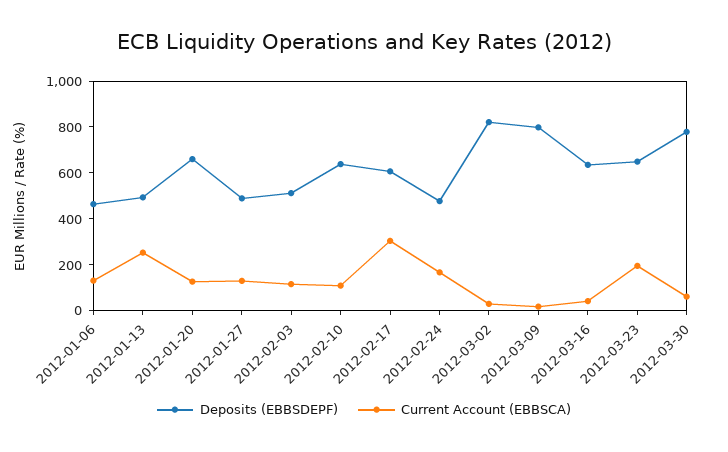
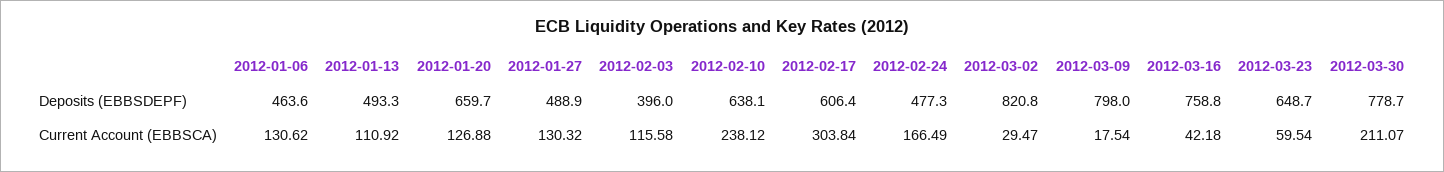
Current Account (EBBSCA), 2012-01-13: 250 -> 110.92
Deposits (EBBSDEPF), 2012-02-03: 500 -> 396
Current Account (EBBSCA), 2012-02-10: 100 -> 238.12
Deposits (EBBSDEPF), 2012-03-16: 650 -> 758.8
Current Account (EBBSCA), 2012-03-23: 200 -> 59.54
Current Account (EBBSCA), 2012-03-30: 50 -> 211.07

